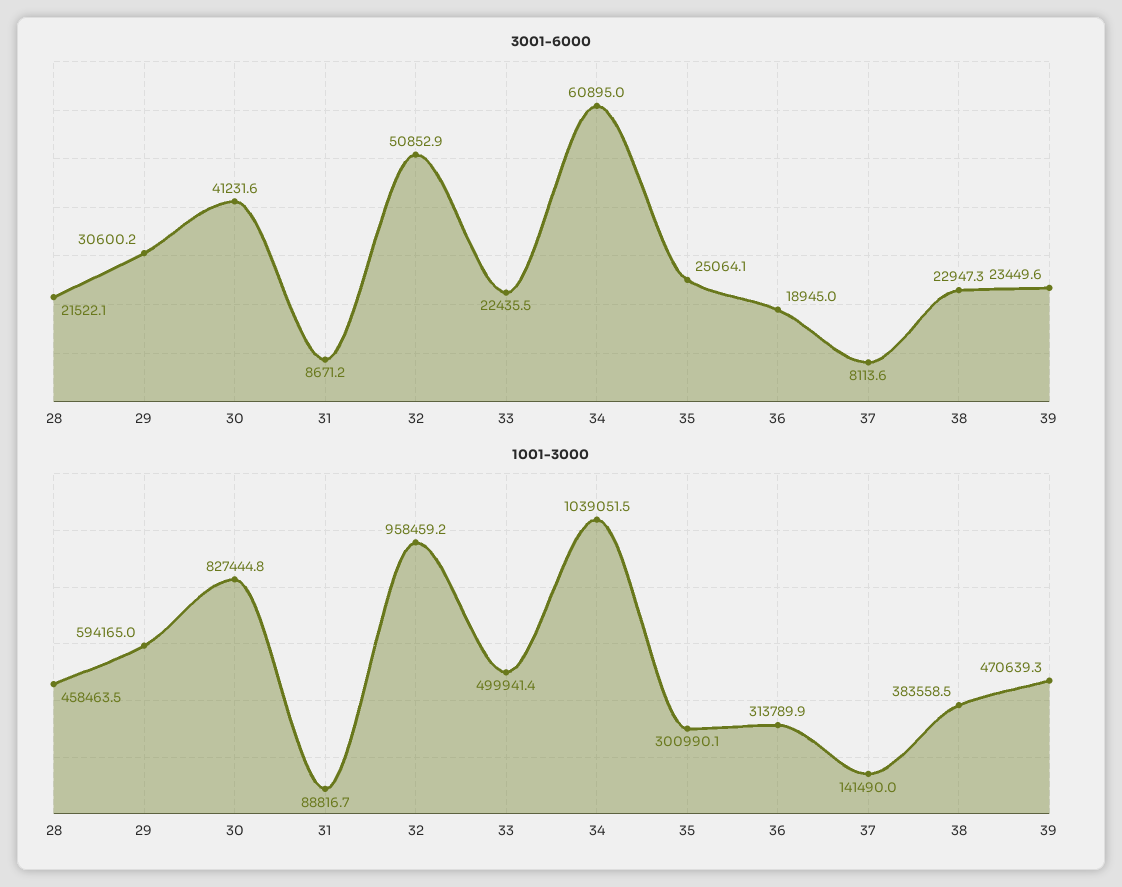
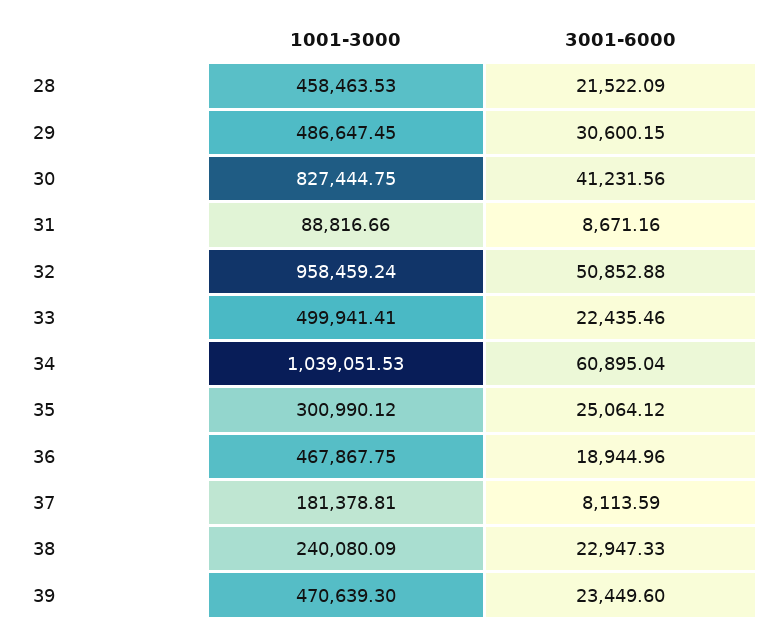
1001-3000, 29: 594165 -> 486647.45
1001-3000, 36: 313789.9 -> 467867.75
1001-3000, 37: 141490 -> 181378.81
1001-3000, 38: 383558.5 -> 240080.09

